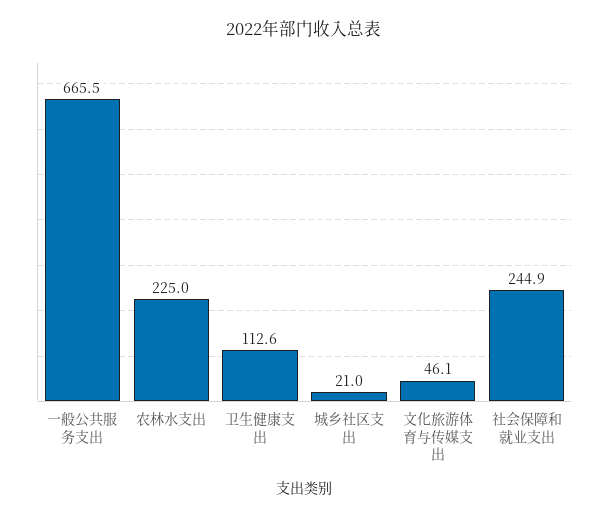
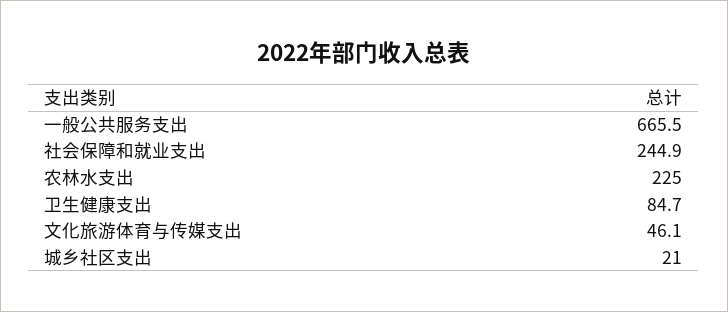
卫生健康支出: 112.6 -> 84.7

